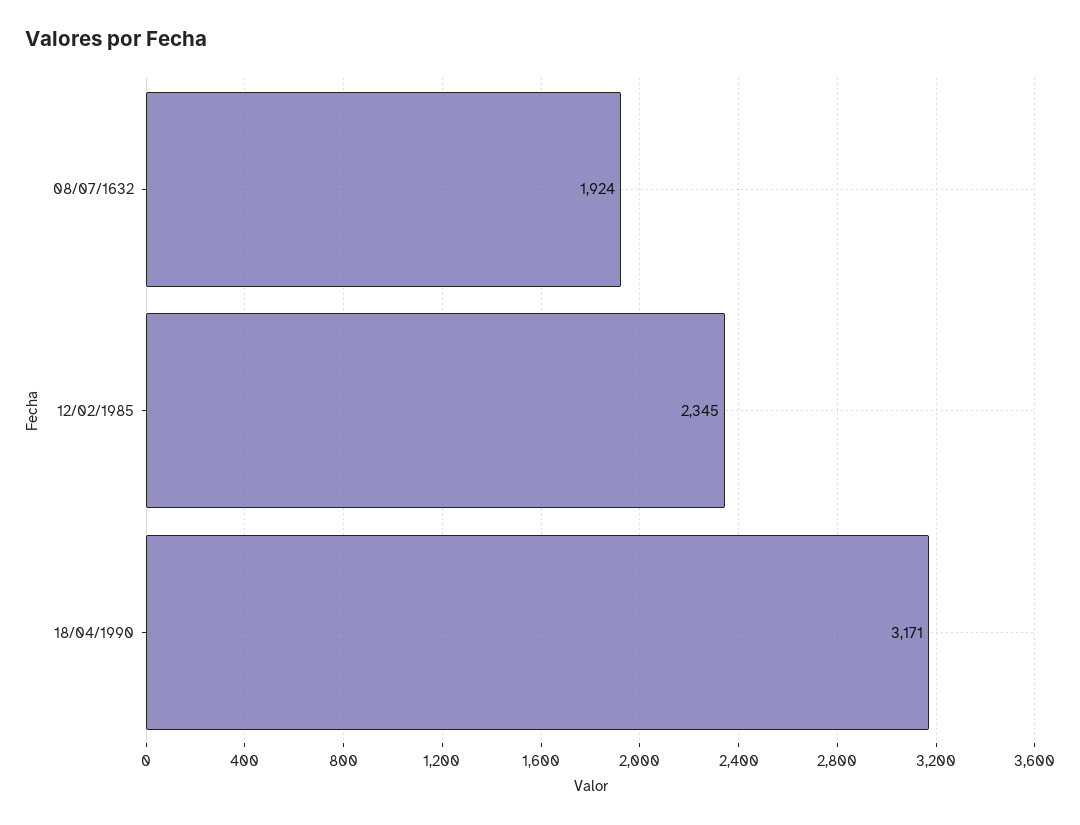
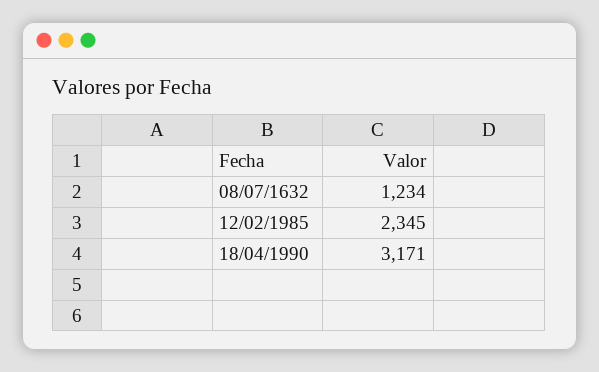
08/07/1632: 1924 -> 1234

